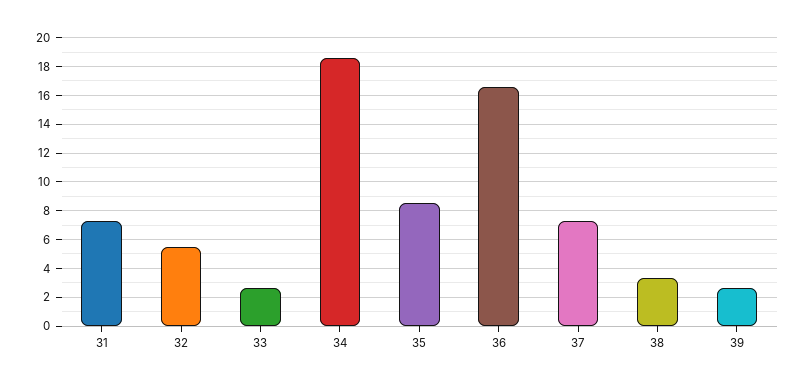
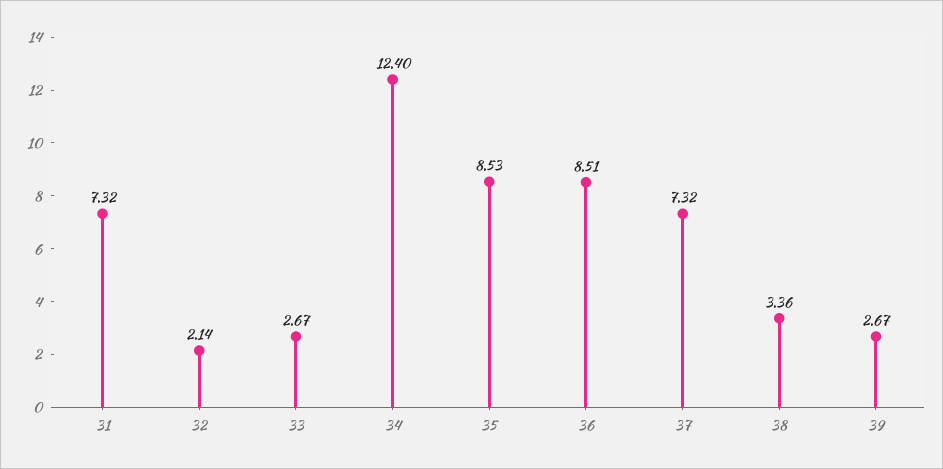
32: 5.5 -> 2.14
34: 18.5 -> 12.4
36: 16.5 -> 8.51

